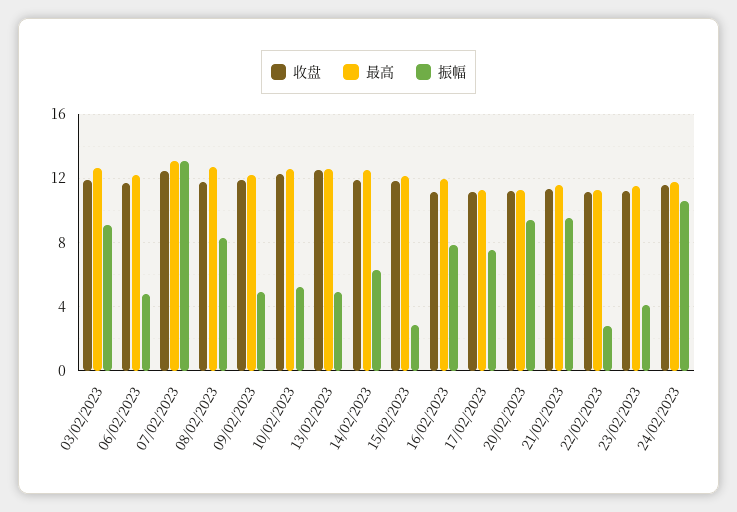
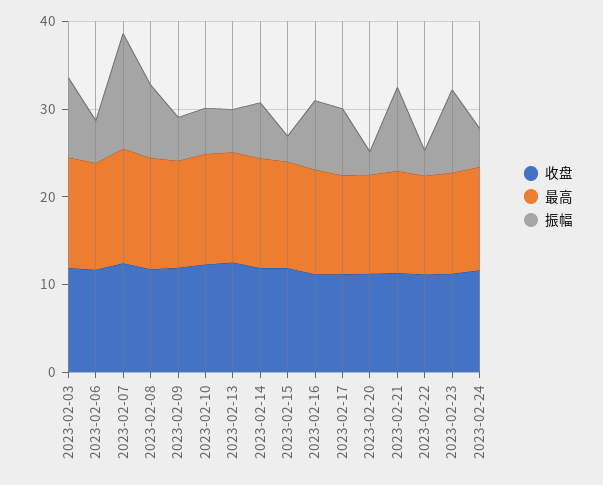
振幅, 20/02/2023: 9.5 -> 2
振幅, 23/02/2023: 4 -> 10
振幅, 24/02/2023: 10.5 -> 4

